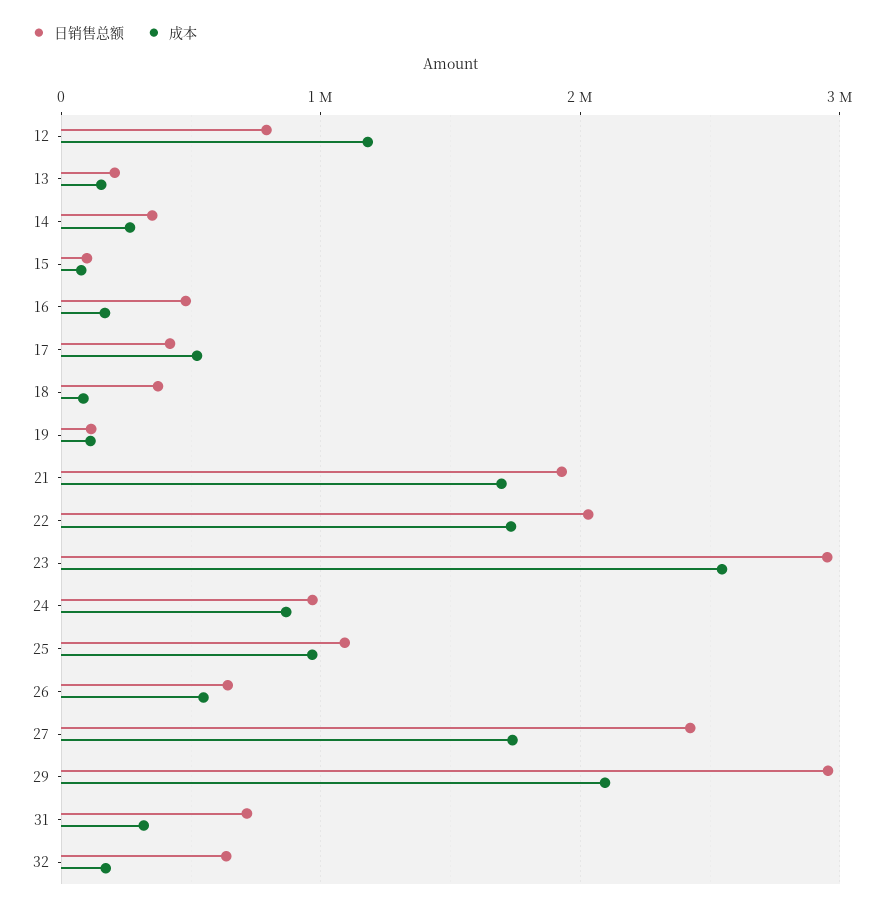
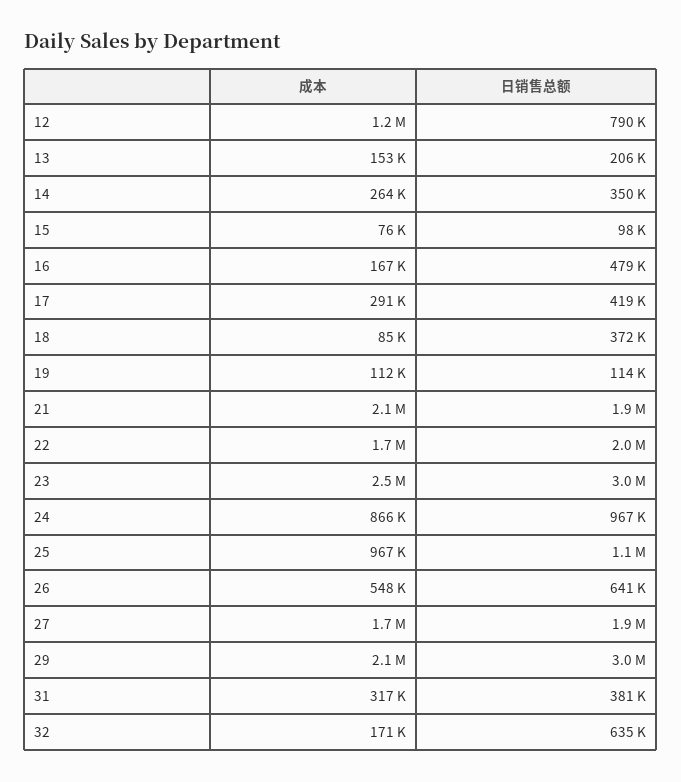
成本, 17: 500000 -> 291000
成本, 21: 1700000 -> 2100000
日销售总额, 27: 2400000 -> 1900000
日销售总额, 31: 700000 -> 381000

